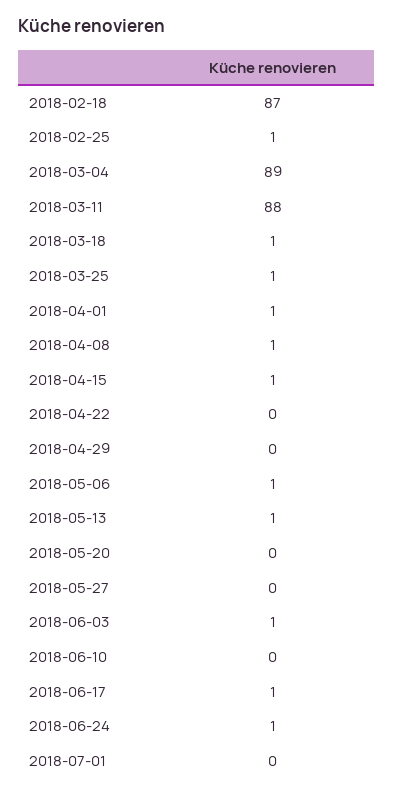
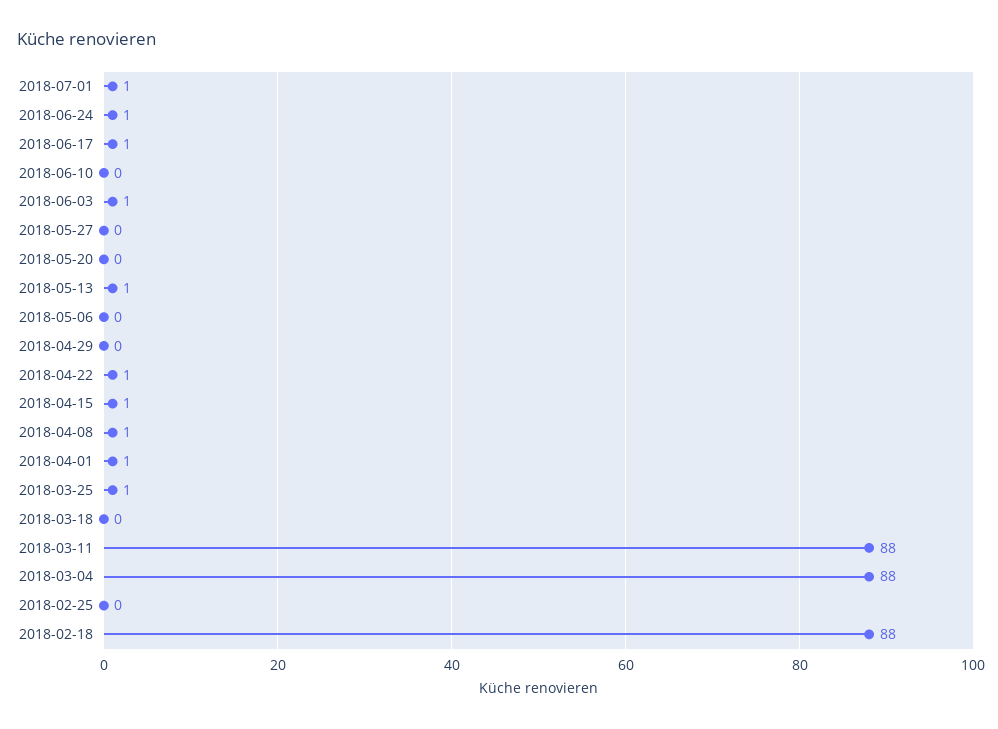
2018-02-18: 87 -> 88
2018-02-25: 1 -> 0
2018-03-04: 89 -> 88
2018-03-18: 1 -> 0
2018-04-22: 0 -> 1
2018-05-06: 1 -> 0
2018-07-01: 0 -> 1

